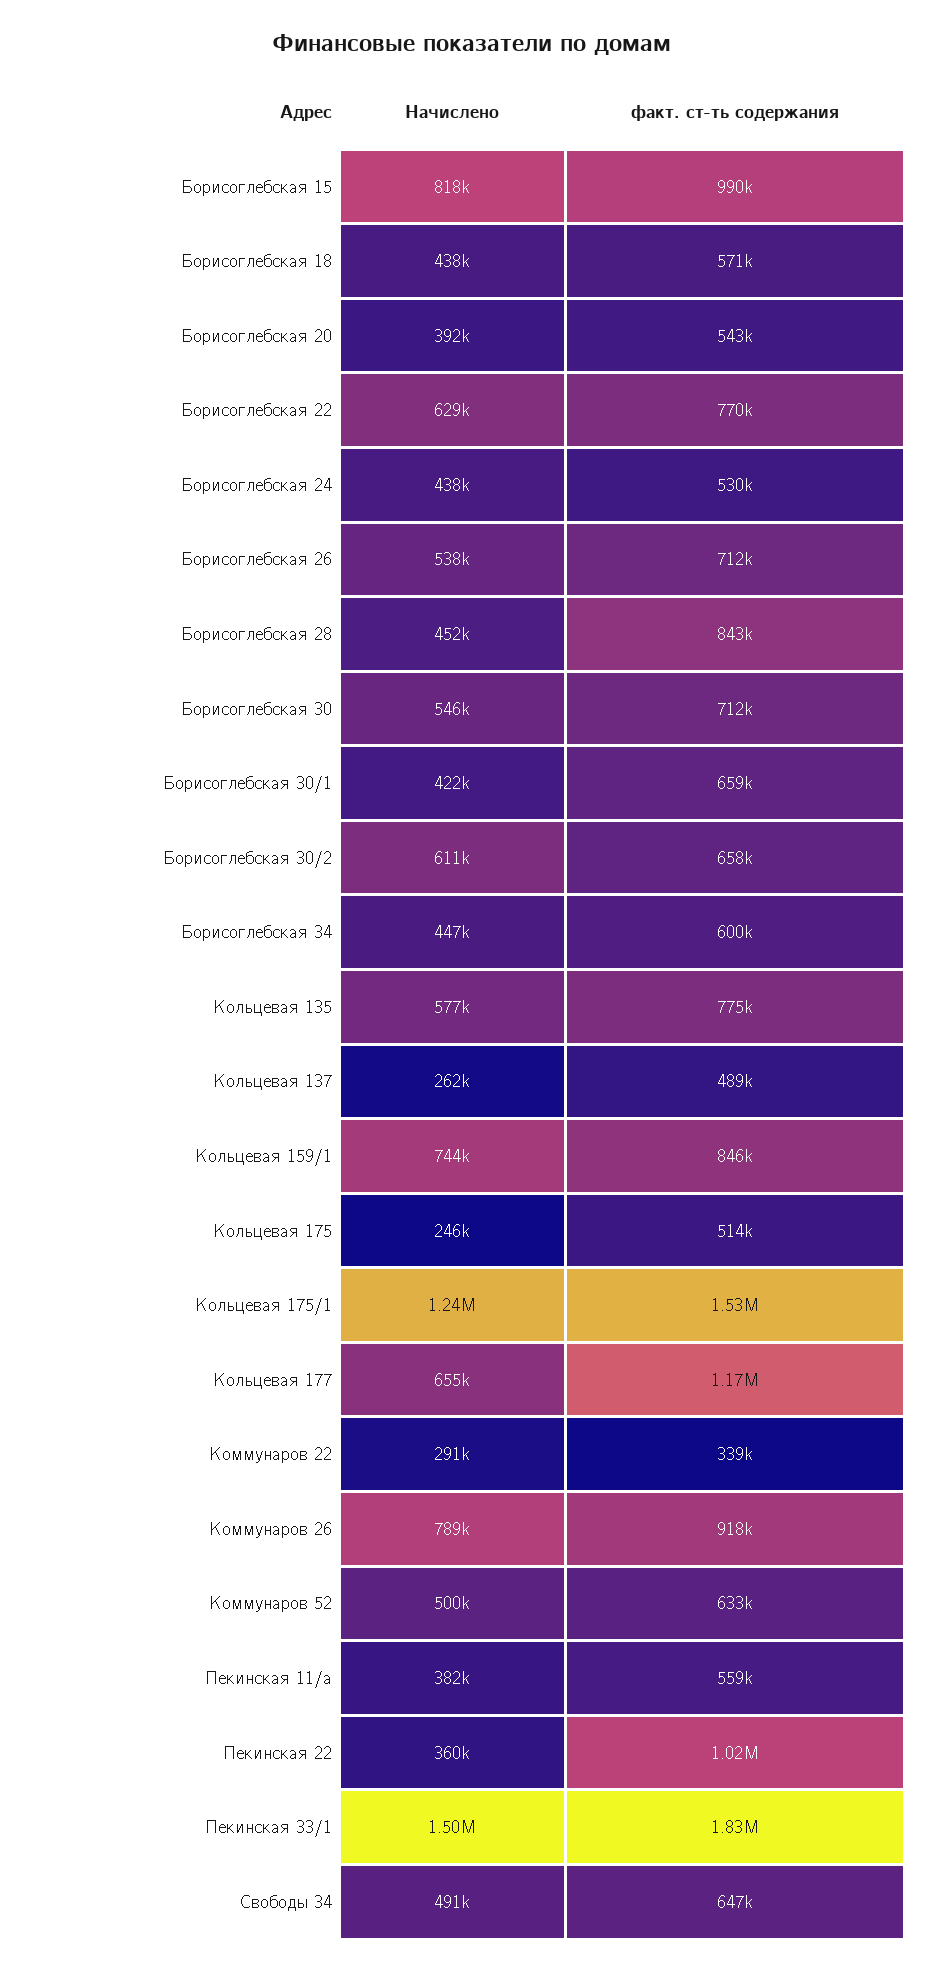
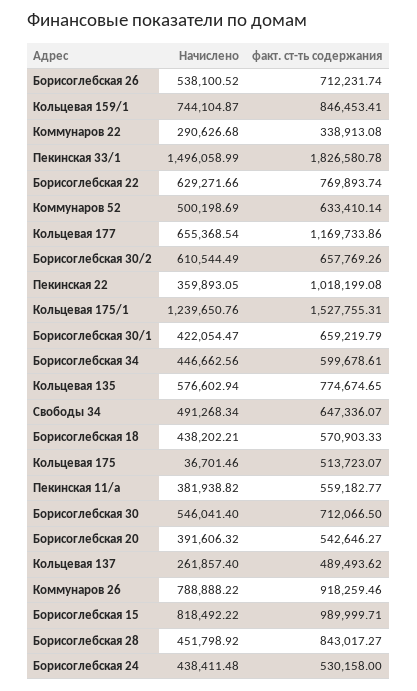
Начислено, Кольцевая 175: 246000 -> 36701.46

